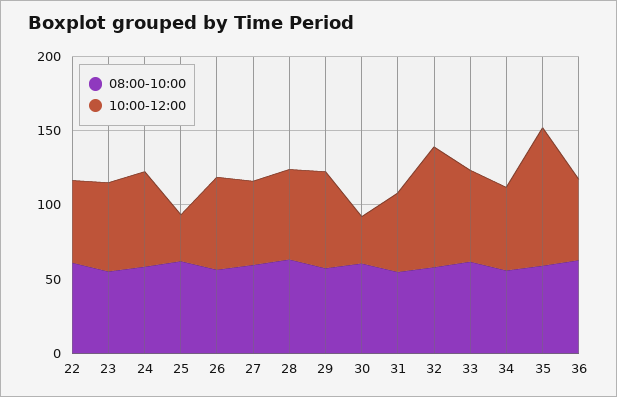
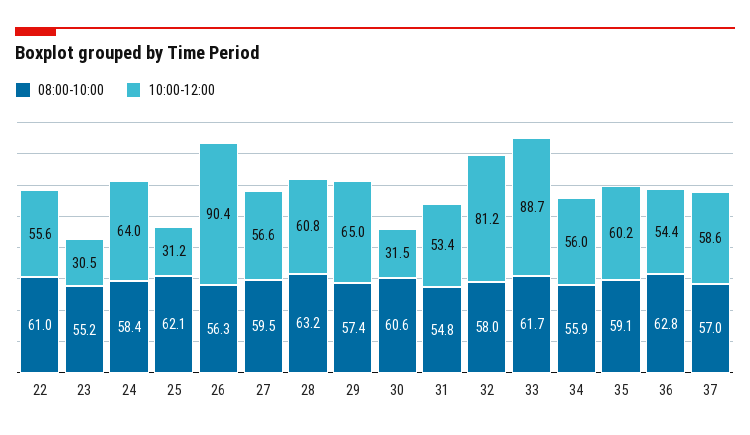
10:00-12:00, 23: 60 -> 30.5
10:00-12:00, 26: 60 -> 90.4
10:00-12:00, 33: 60 -> 88.7
10:00-12:00, 35: 90 -> 60.2
08:00-10:00, 37: none -> 57
10:00-12:00, 37: none -> 58.6

